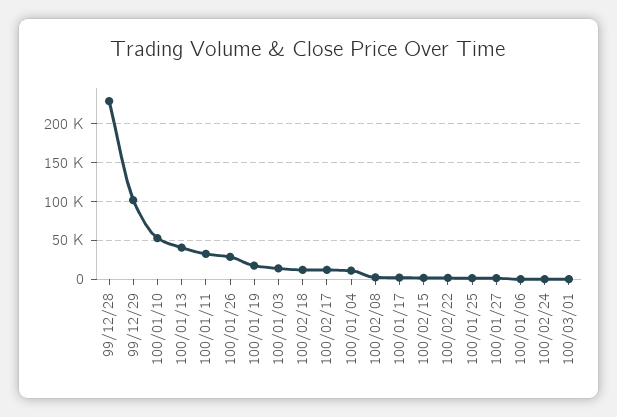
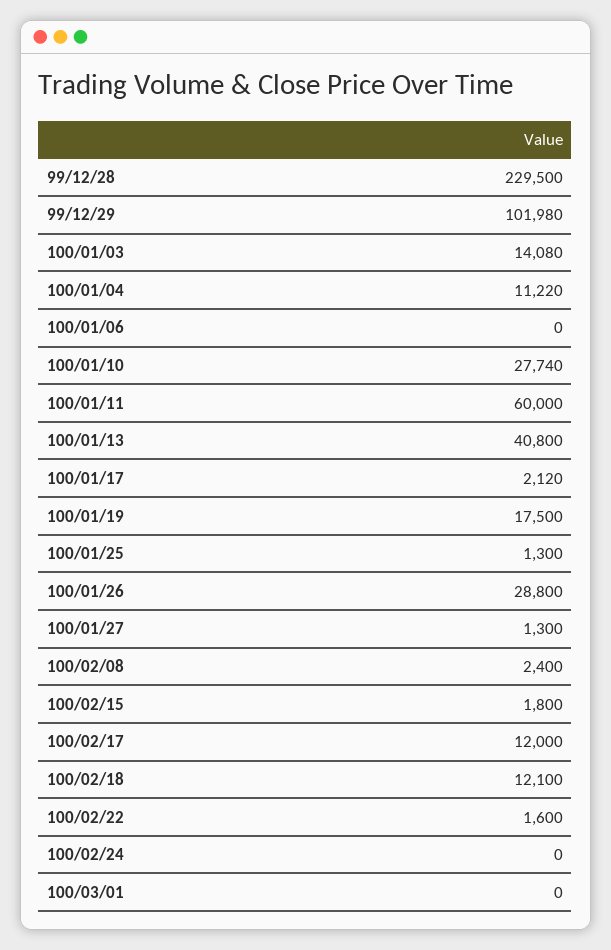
100/01/10: 50000 -> 27740
100/01/11: 30000 -> 60000

